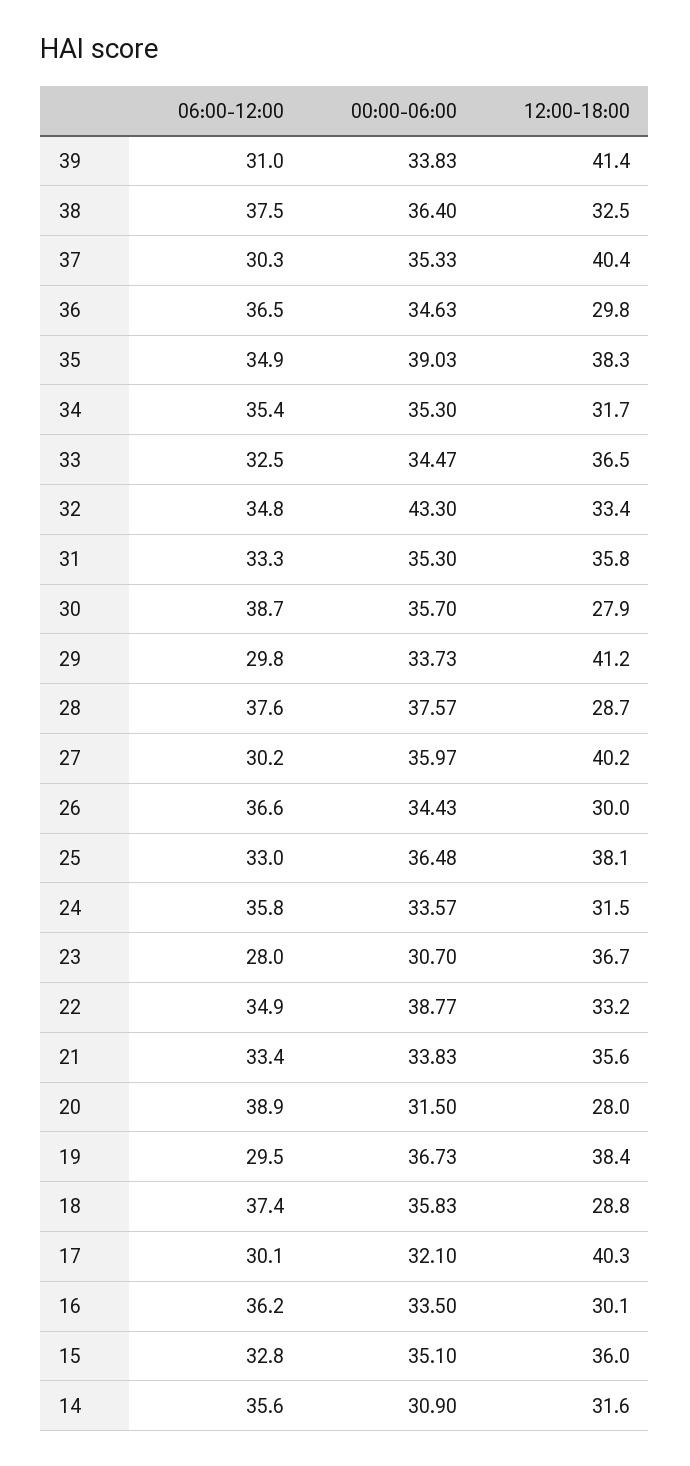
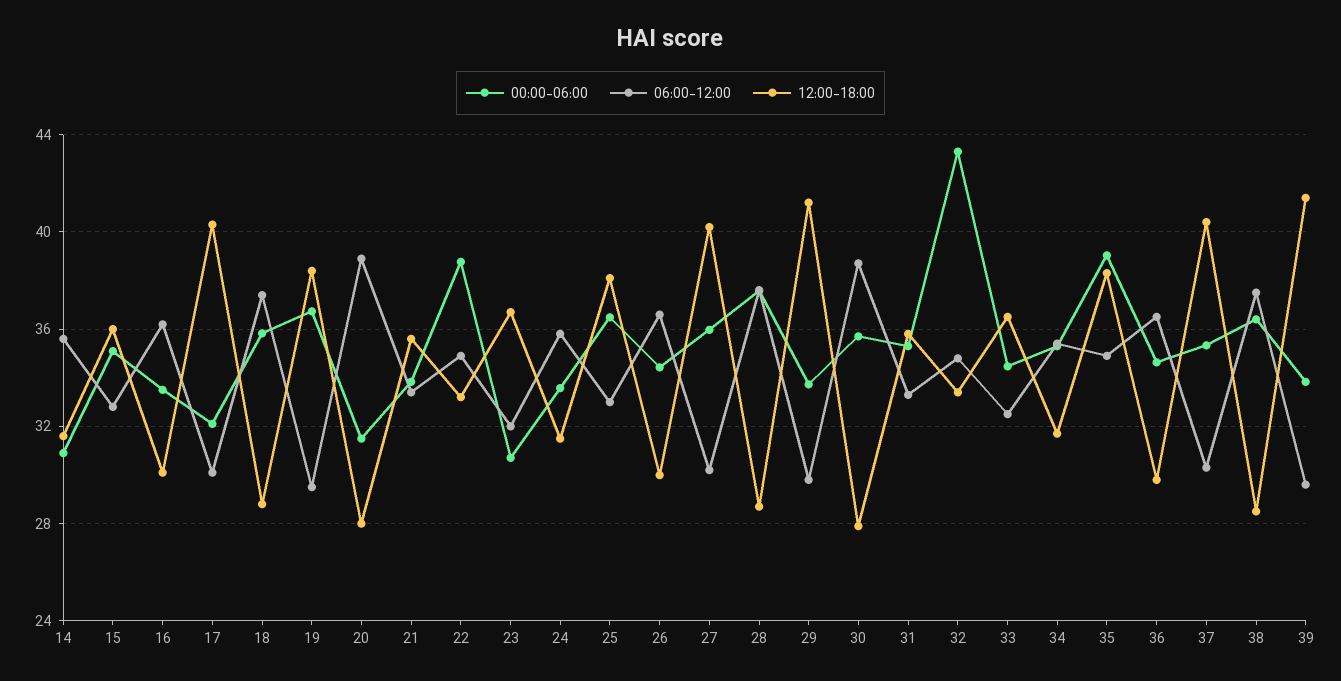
06:00-12:00, 39: 31 -> 29.5
12:00-18:00, 38: 32.5 -> 28.5
06:00-12:00, 23: 28 -> 32

